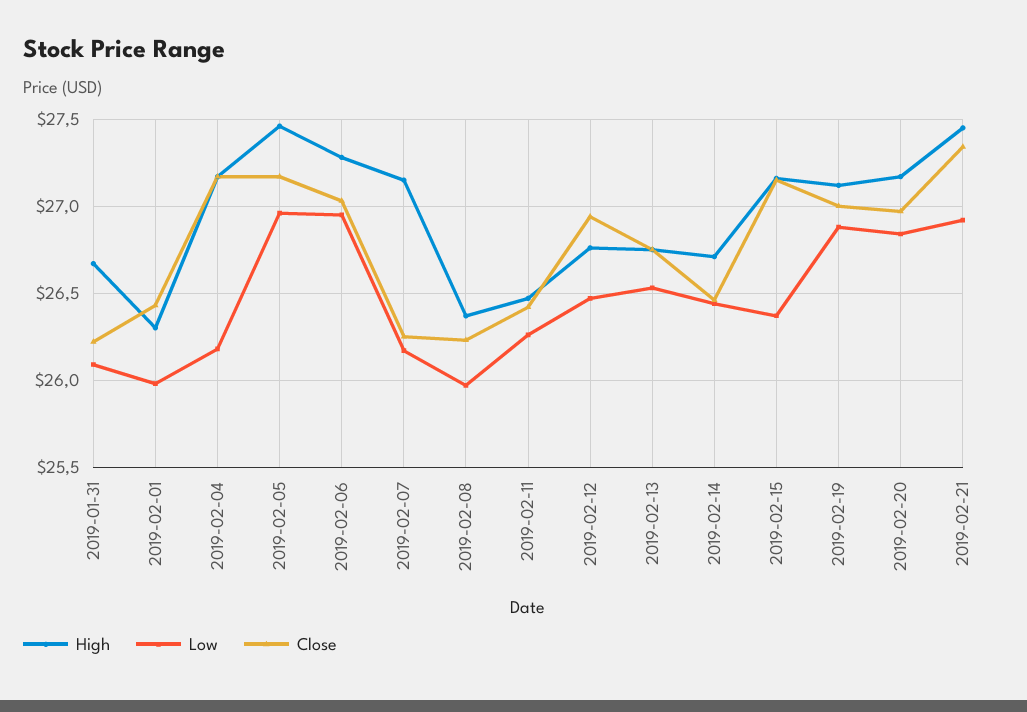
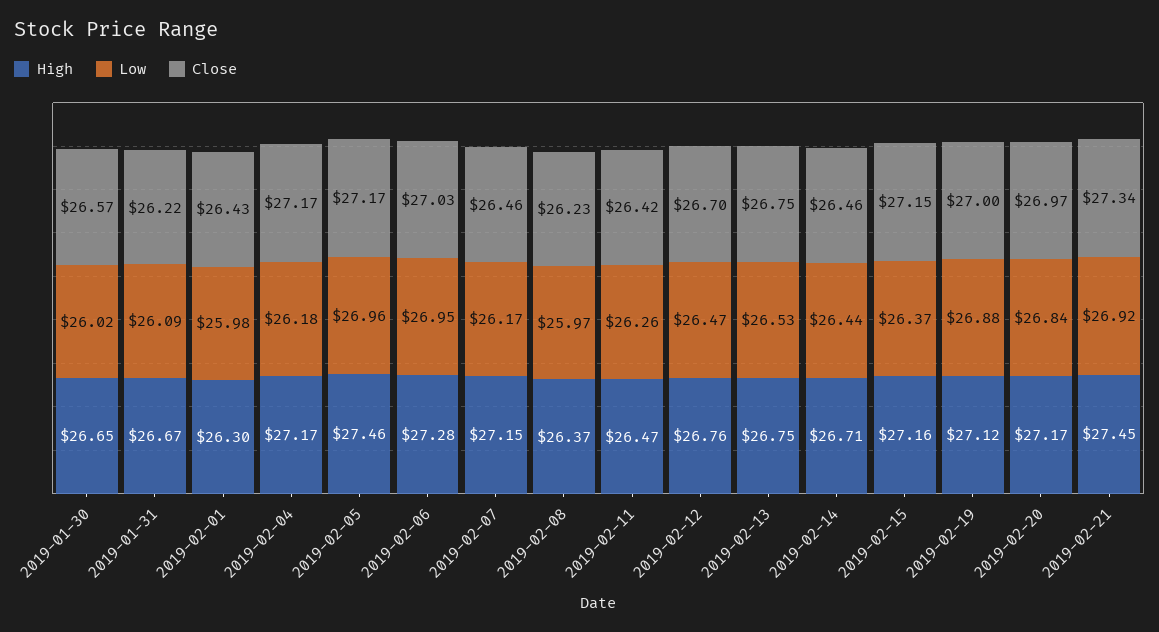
Close, 2019-02-07: 26.25 -> 26.46
Close, 2019-02-12: 26.95 -> 26.7
High, 2019-01-30: none -> 26.65
Low, 2019-01-30: none -> 26.02
Close, 2019-01-30: none -> 26.57

